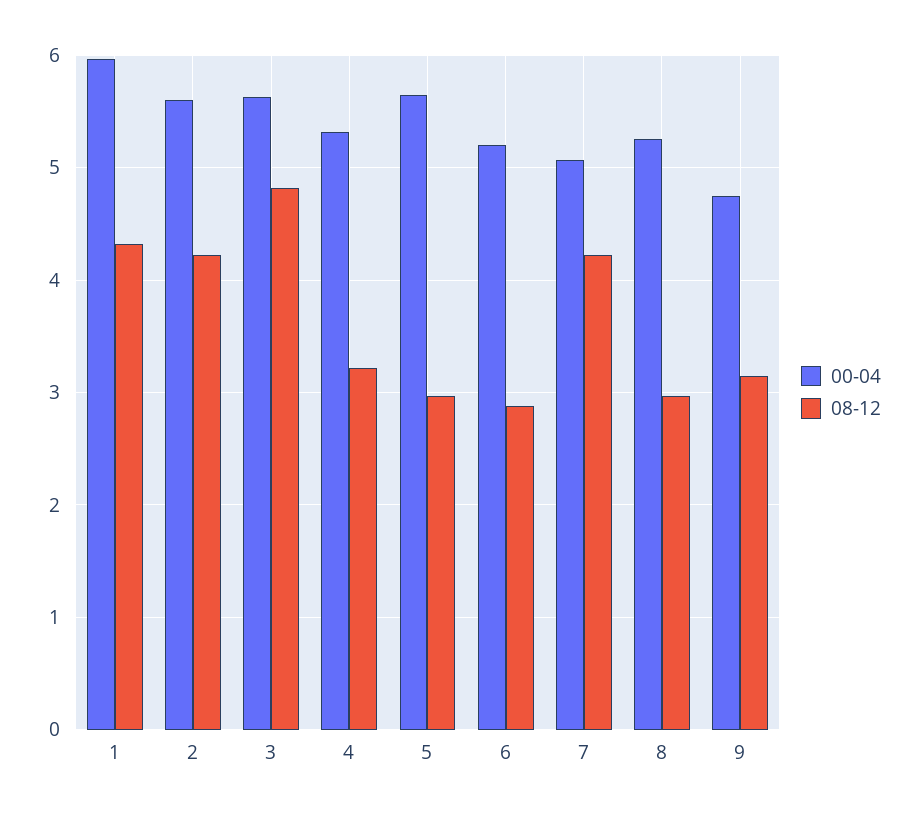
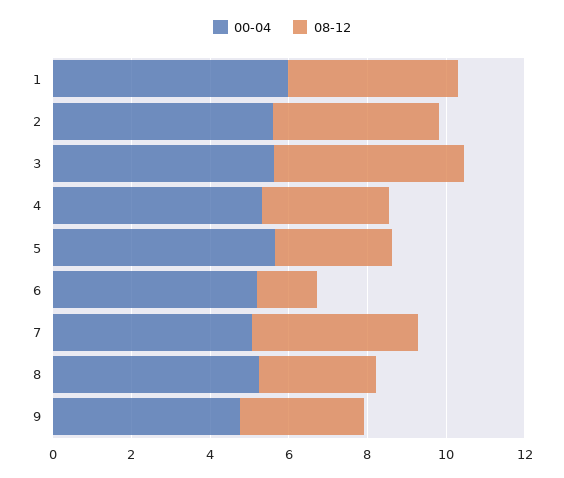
08-12, 6: 2.9 -> 1.5

